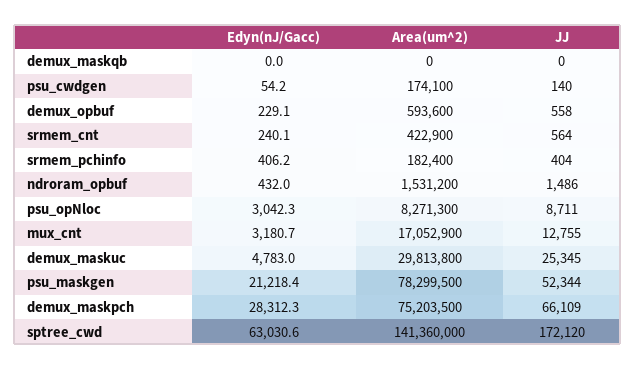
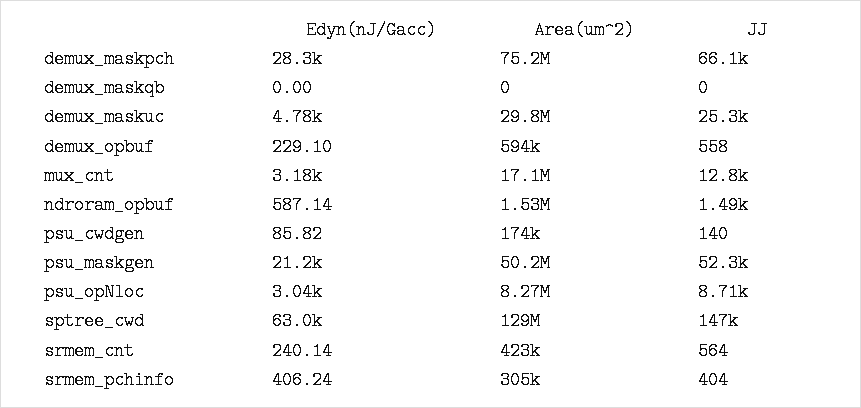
Edyn(nJ/Gacc), psu_cwdgen: 54.2 -> 85.82
Area(um^2), srmem_pchinfo: 182400 -> 305000
Edyn(nJ/Gacc), ndroram_opbuf: 432 -> 587.14
Area(um^2), psu_maskgen: 78299500 -> 50200000
Area(um^2), sptree_cwd: 141360000 -> 129000000
JJ, sptree_cwd: 172120 -> 147000

